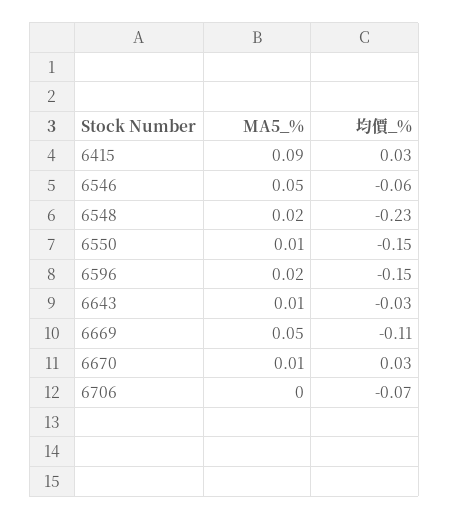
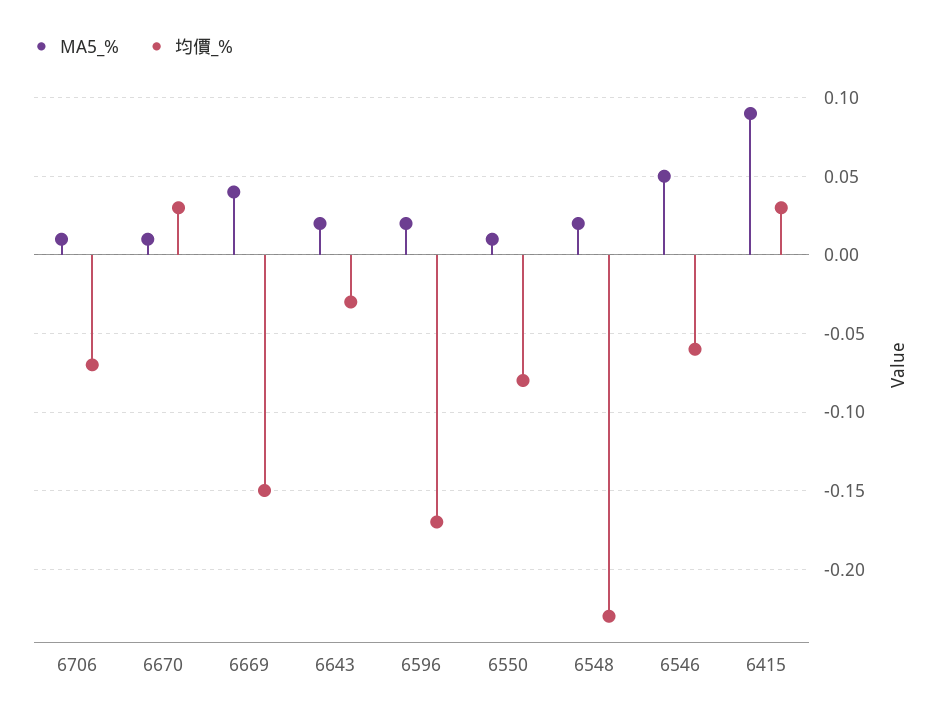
均價_%, 6550: -0.15 -> -0.08
均價_%, 6596: -0.15 -> -0.17
MA5_%, 6643: 0.01 -> 0.02
MA5_%, 6669: 0.05 -> 0.04
均價_%, 6669: -0.11 -> -0.15
MA5_%, 6706: 0 -> 0.01

